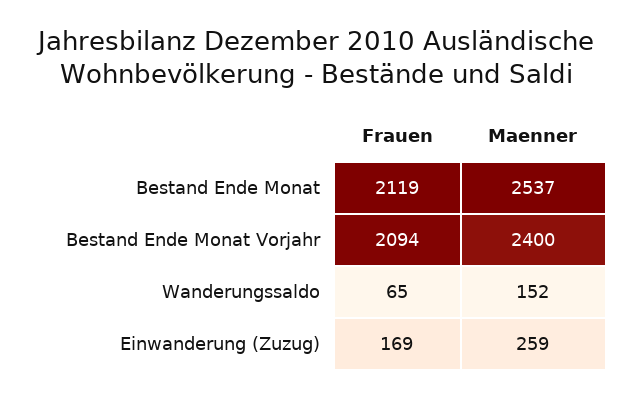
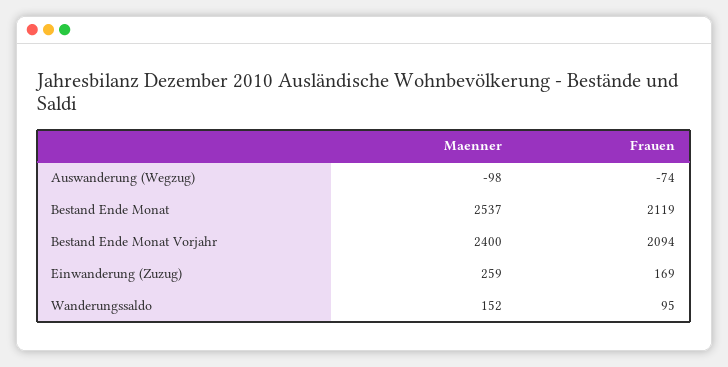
Frauen, Wanderungssaldo: 65 -> 95
Maenner, Auswanderung (Wegzug): none -> -98
Frauen, Auswanderung (Wegzug): none -> -74

